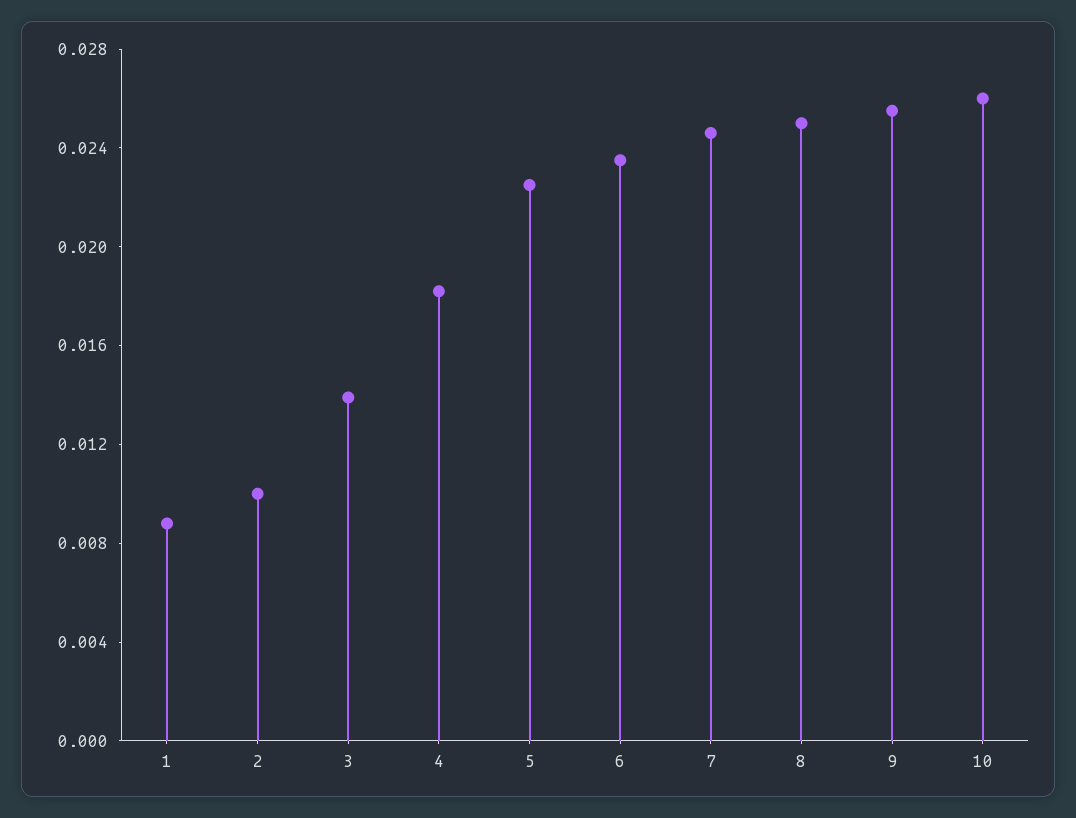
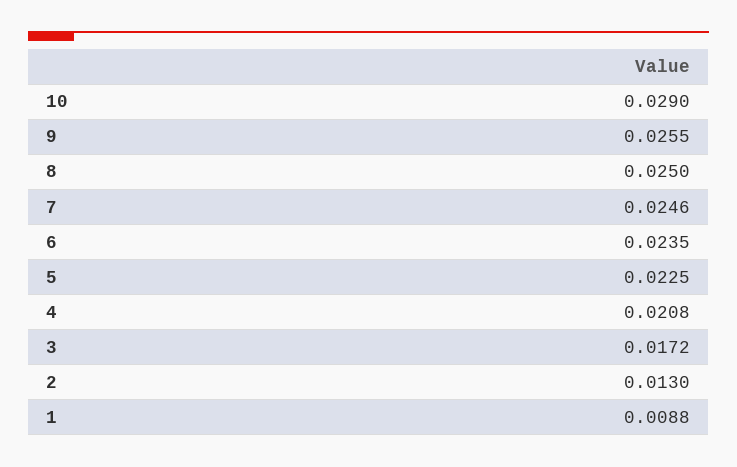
2: 0.01 -> 0.013
3: 0.014 -> 0.0172
4: 0.018 -> 0.0208
10: 0.026 -> 0.029

